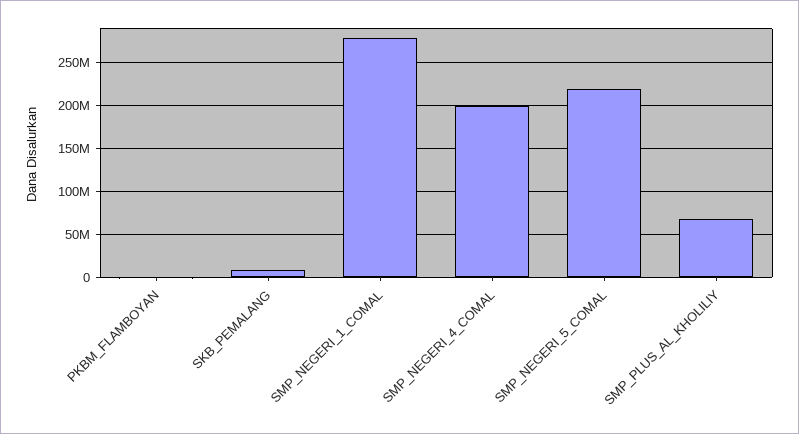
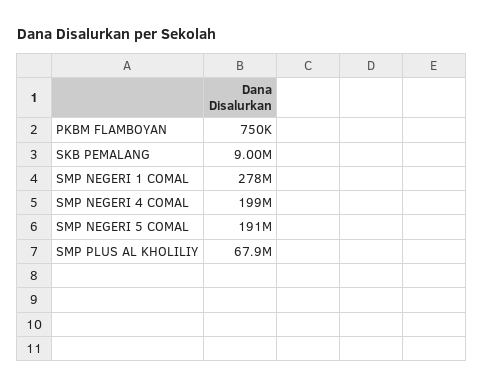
SMP_NEGERI_5_COMAL: 220000000 -> 191000000

